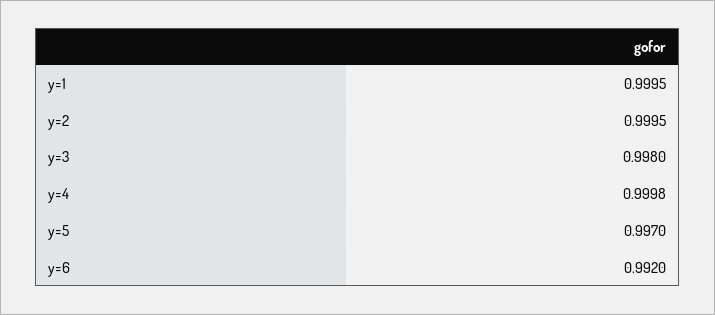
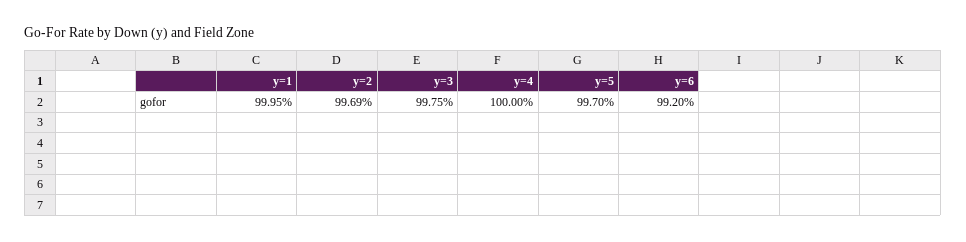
y=2: 0.9995 -> 0.9969
y=3: 0.998 -> 0.9975
y=4: 0.9998 -> 1

